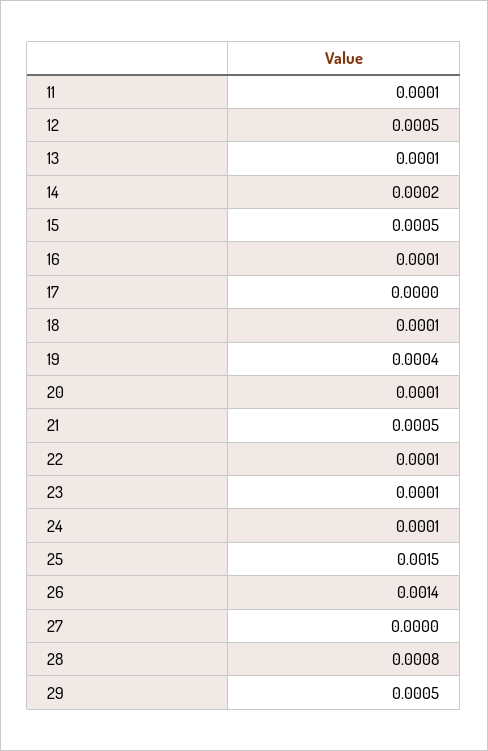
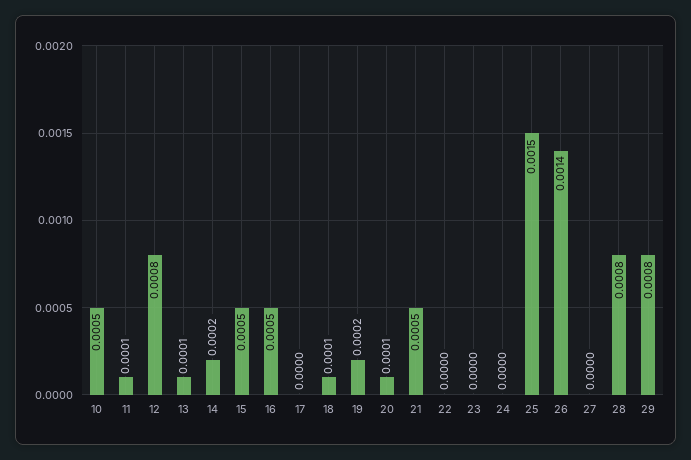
12: 0.0005 -> 0.0008
16: 0.0001 -> 0.0005
19: 0.0004 -> 0.0002
22: 0.0001 -> 0
23: 0.0001 -> 0
24: 0.0001 -> 0
29: 0.0005 -> 0.0008
10: none -> 0.0005

